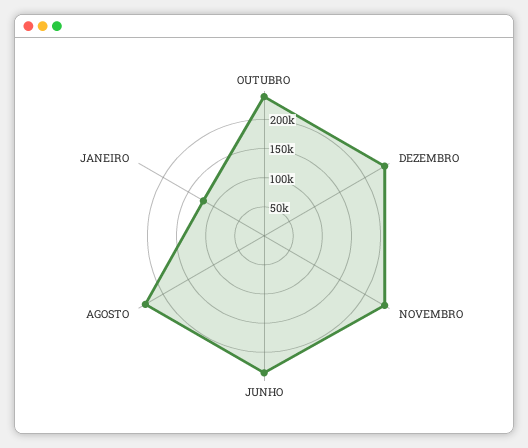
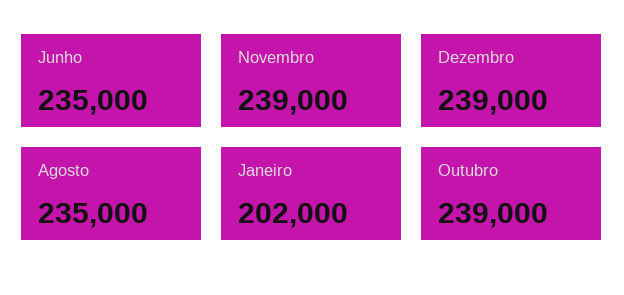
JANEIRO: 125000 -> 202000

